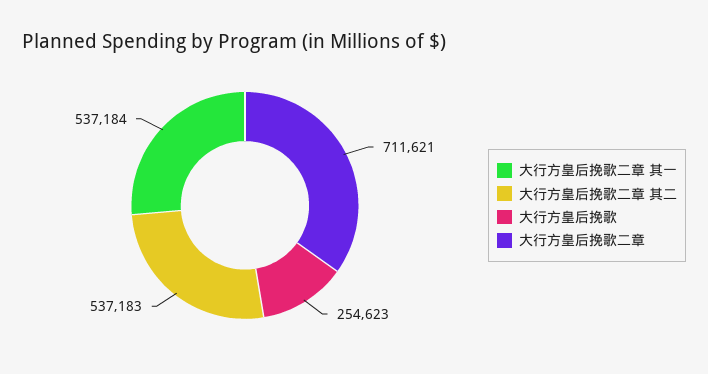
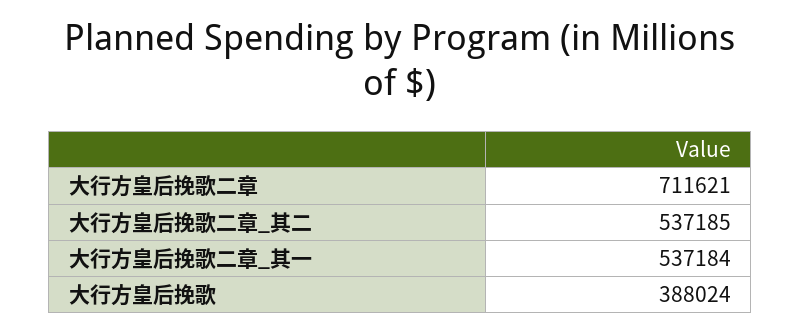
大行方皇后挽歌二章 其二: 537183 -> 537185
大行方皇后挽歌: 254623 -> 388024

